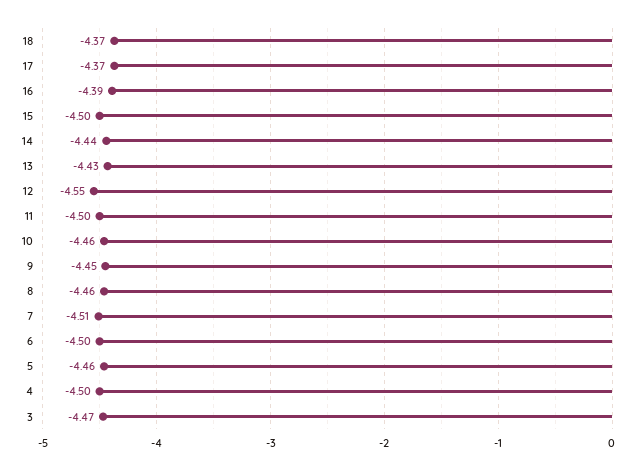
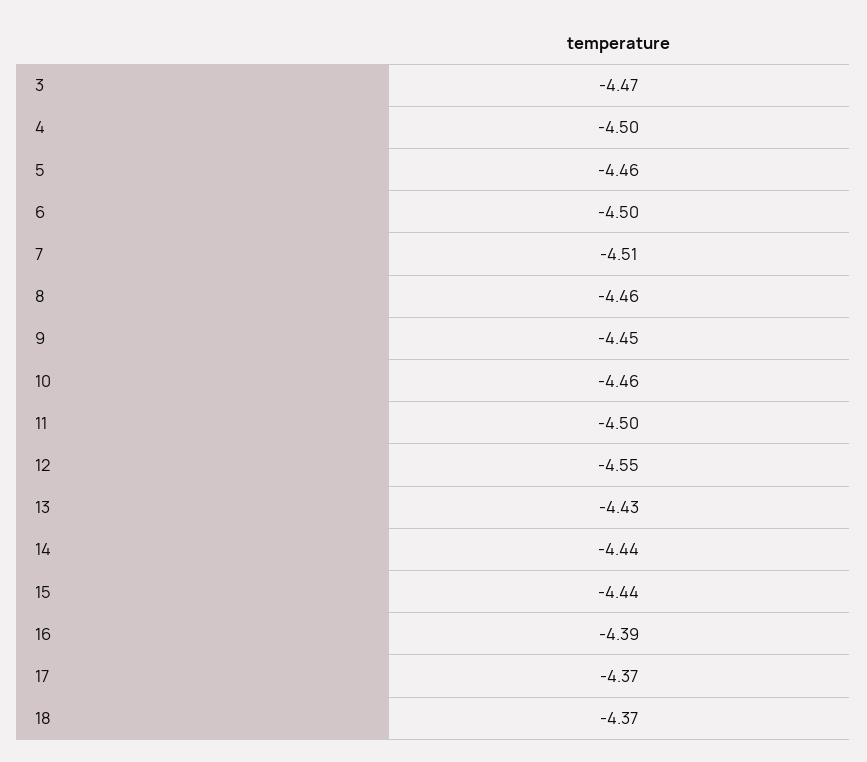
15: -4.5 -> -4.44

